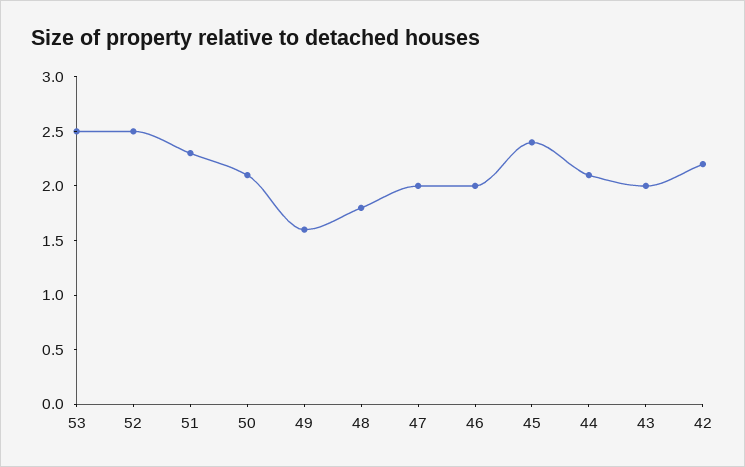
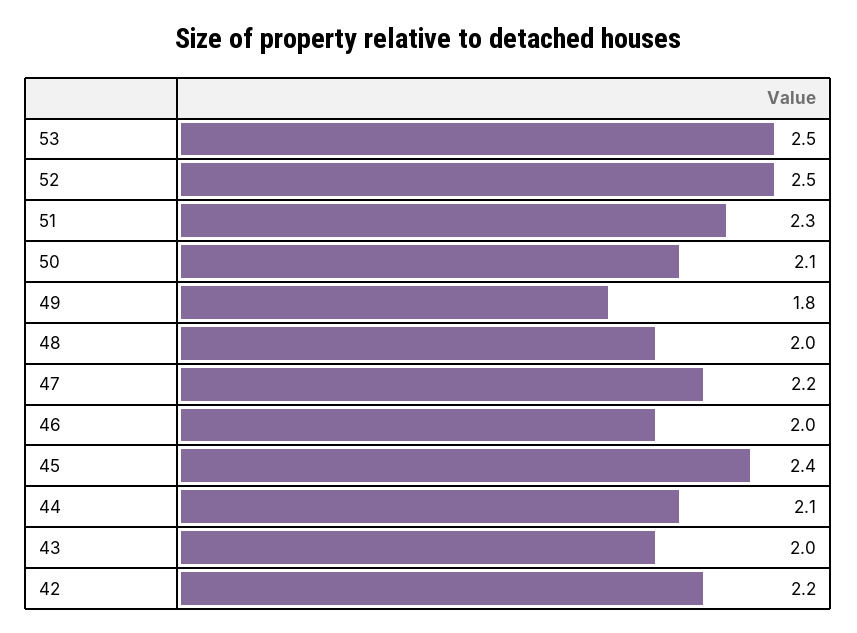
49: 1.6 -> 1.8
48: 1.8 -> 2
47: 2 -> 2.2

